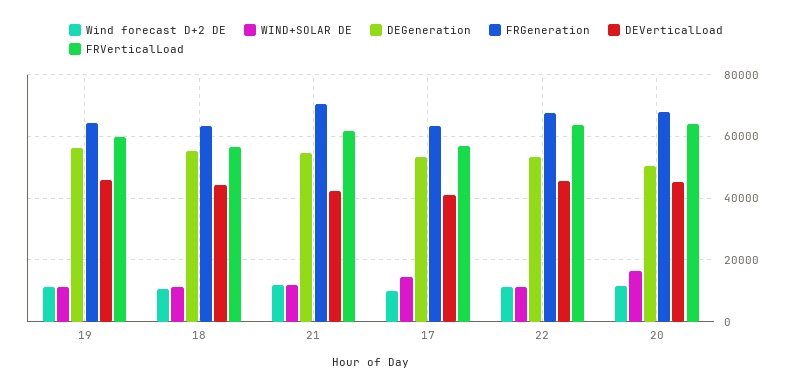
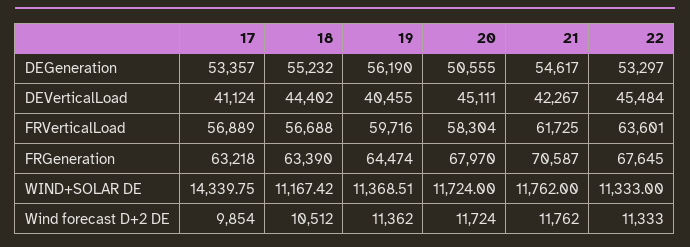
DEVerticalLoad, 19: 46000 -> 40455
WIND+SOLAR DE, 20: 16000 -> 11724
FRVerticalLoad, 20: 64000 -> 58304

